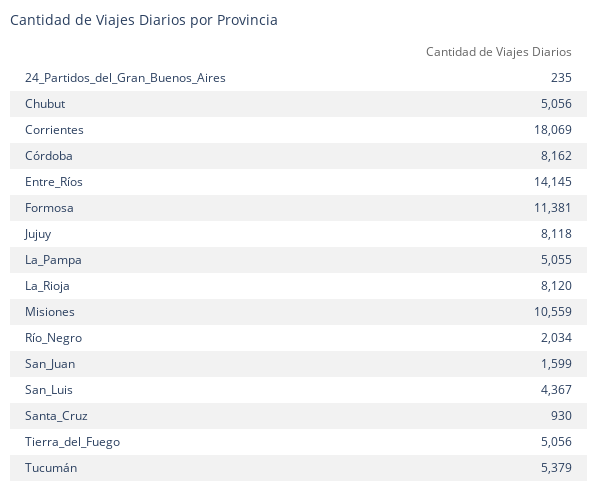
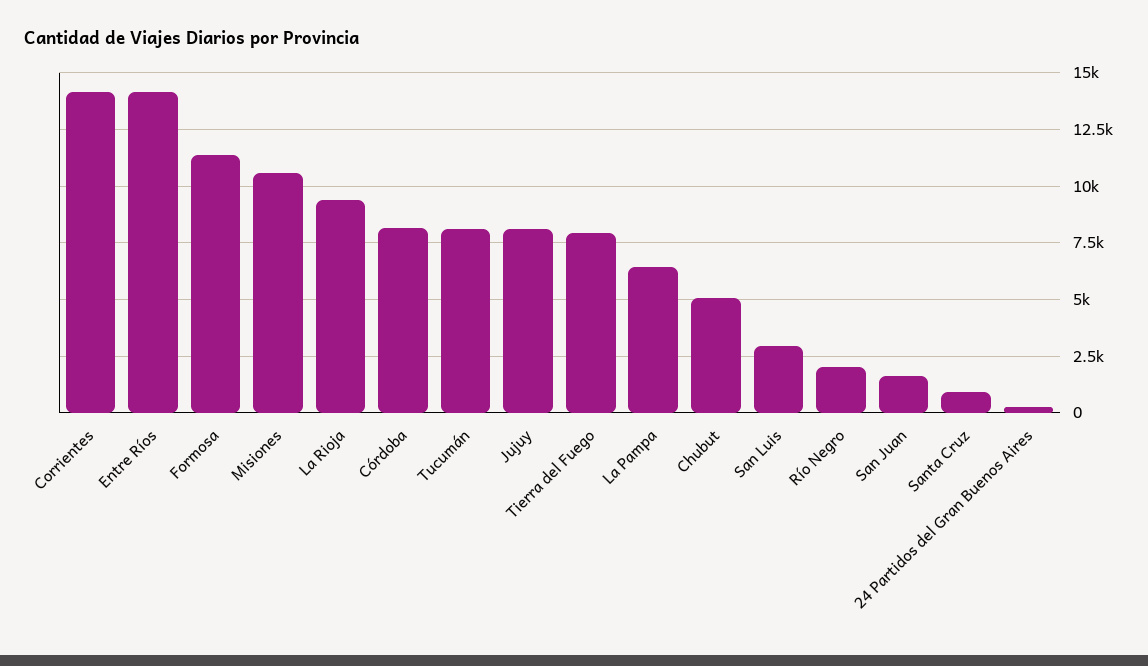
Corrientes: 18069 -> 14000
La_Pampa: 5055 -> 6500
La_Rioja: 8120 -> 9500
San_Luis: 4367 -> 3000
Tierra_del_Fuego: 5056 -> 8000
Tucumán: 5379 -> 8000

